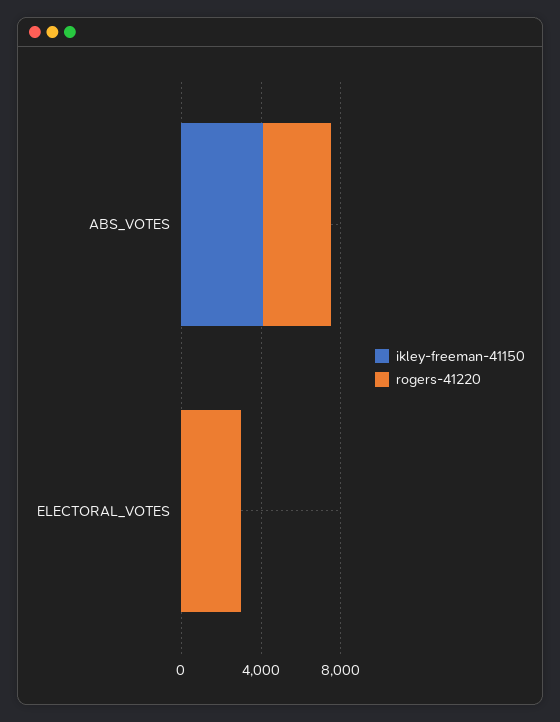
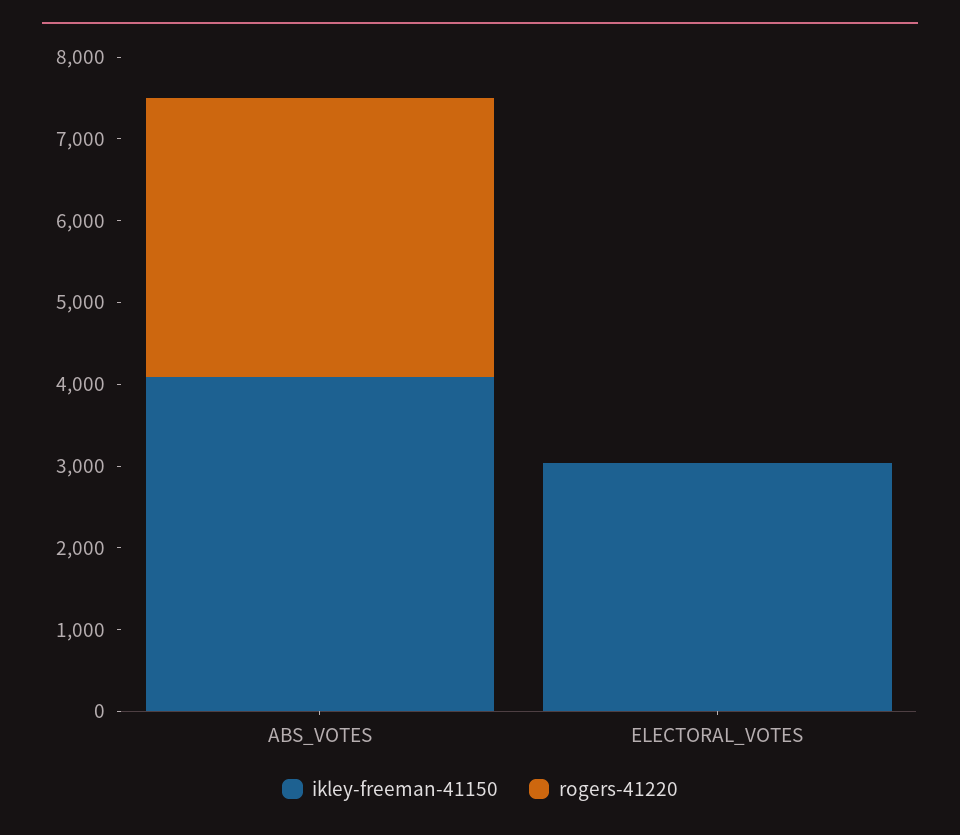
ikley-freeman-41150, ELECTORAL_VOTES: 0 -> 3000
rogers-41220, ELECTORAL_VOTES: 3000 -> 0

